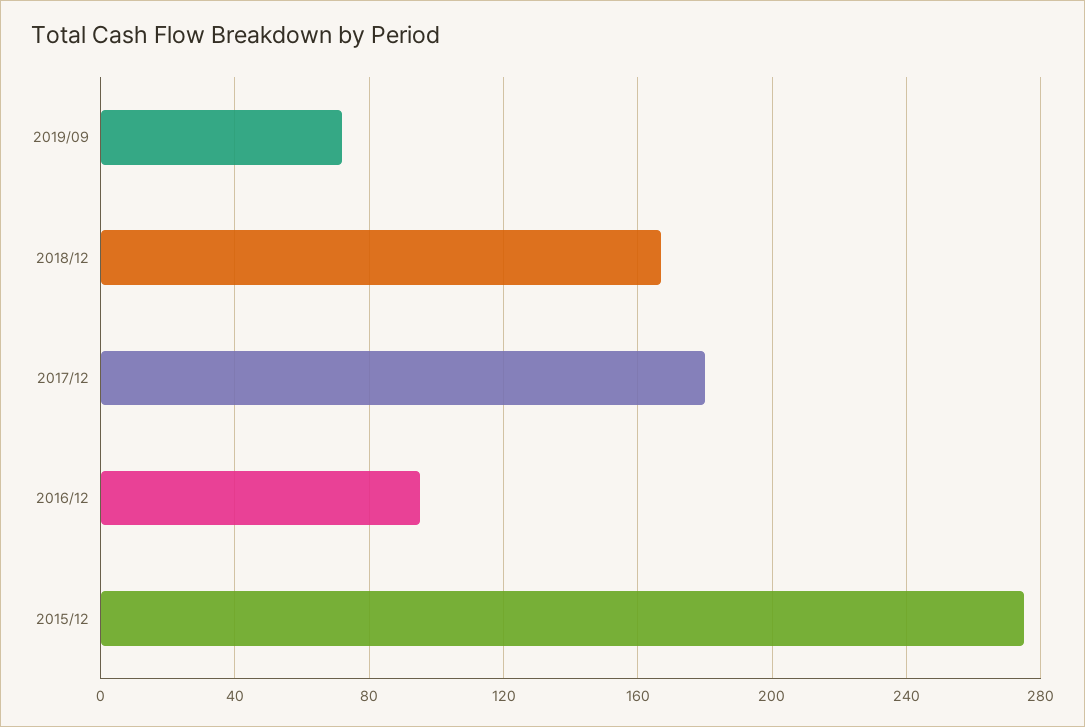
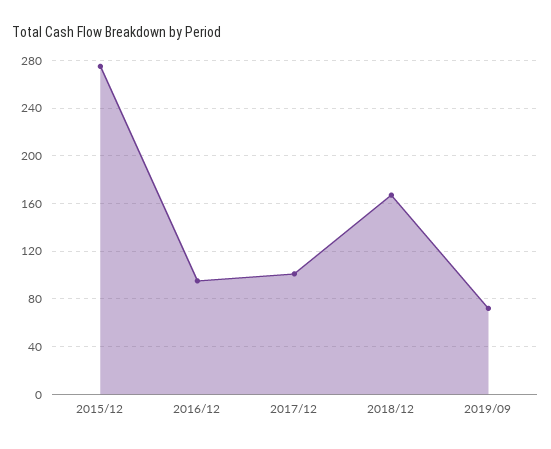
2017/12: 180 -> 100

